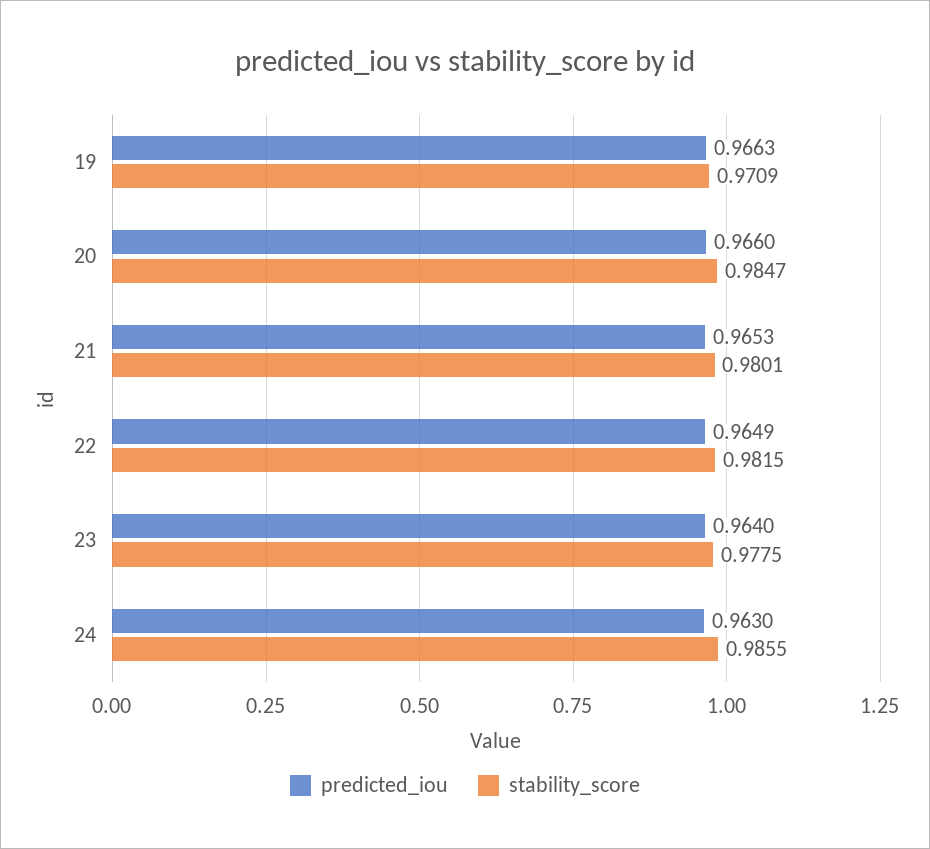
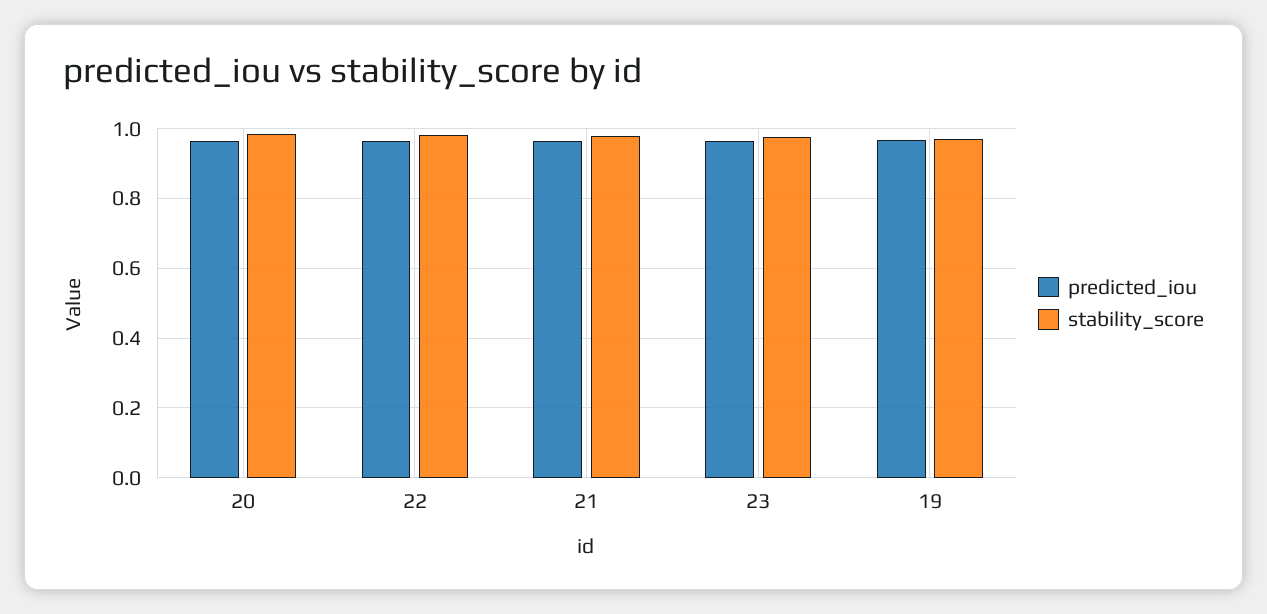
predicted_iou, 24: 0.963 -> none
stability_score, 24: 0.9855 -> none

